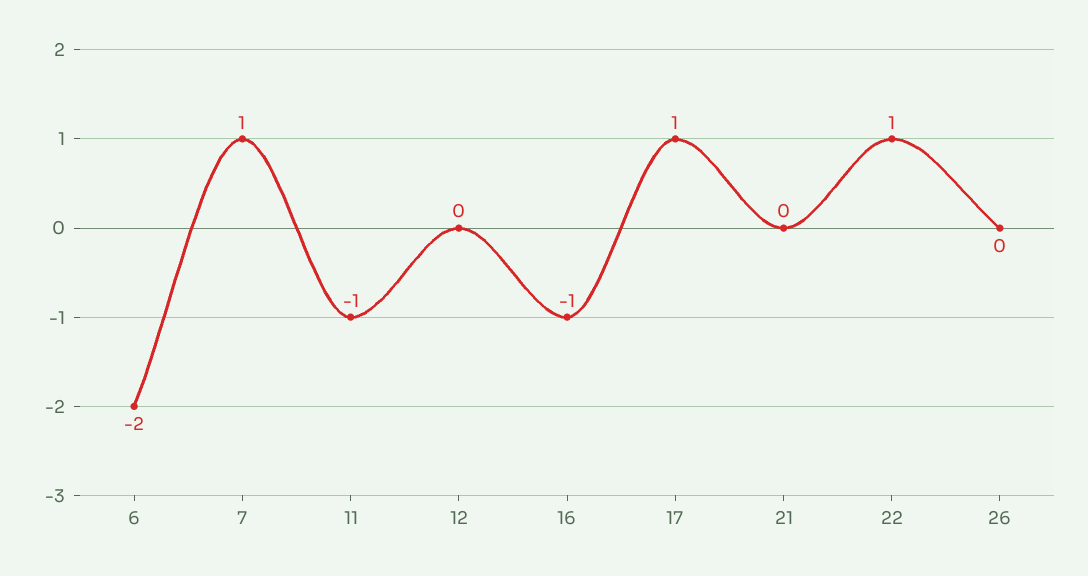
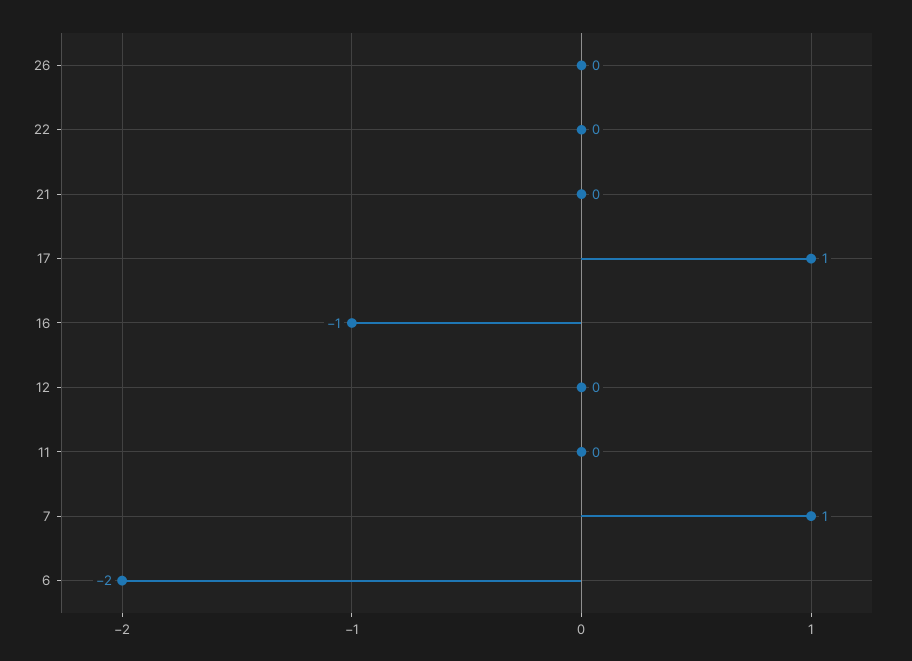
11: -1 -> 0
22: 1 -> 0

